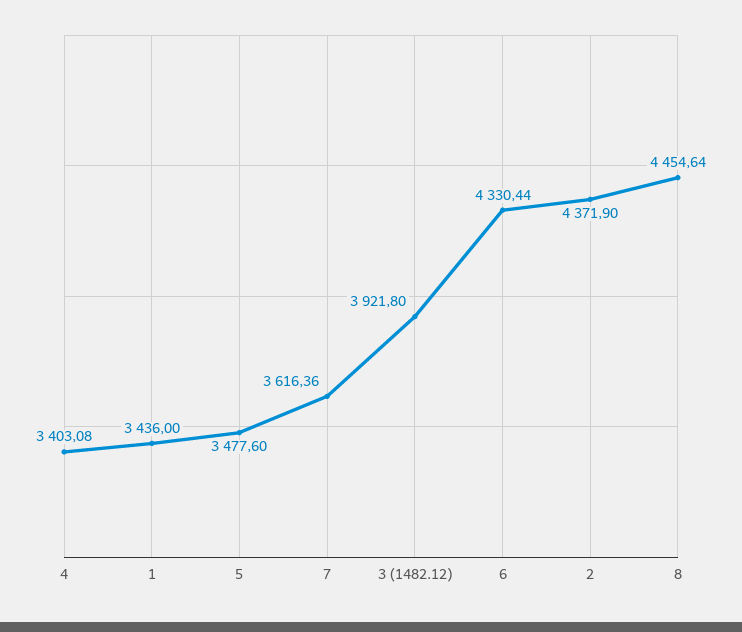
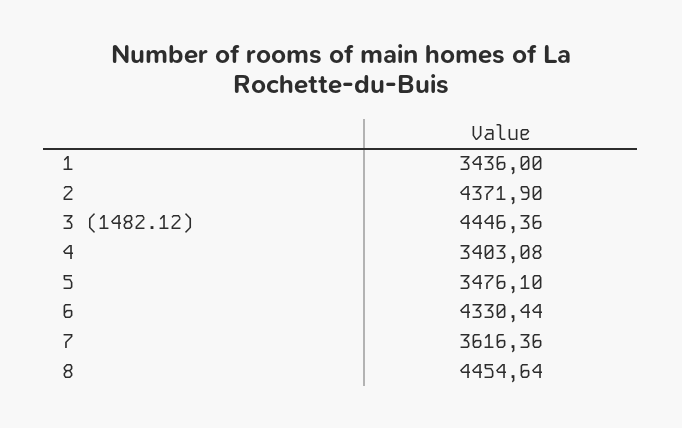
5: 3477.6 -> 3476.1
3 (1482.12): 3921.8 -> 4446.36

